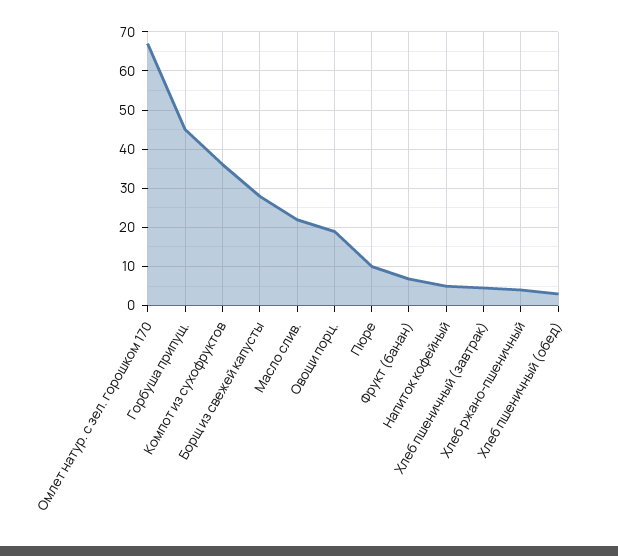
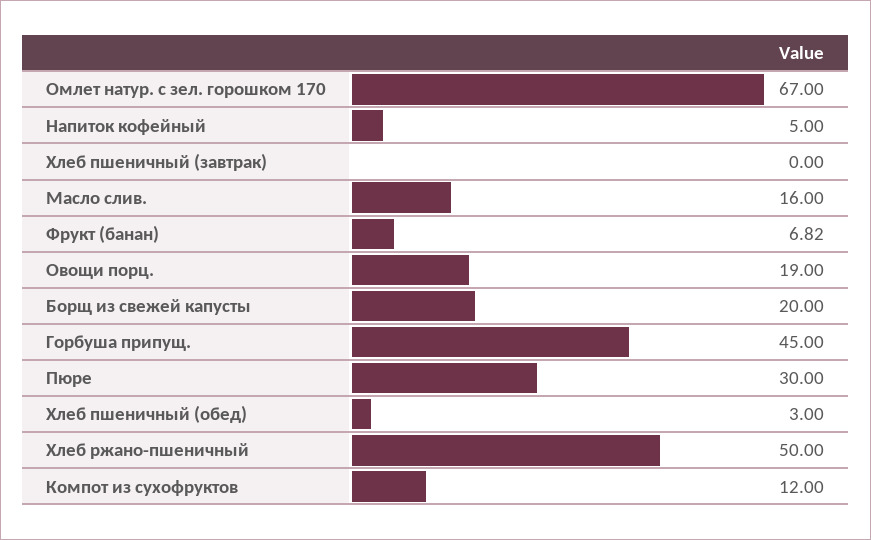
Компот из сухофруктов: 36 -> 12
Борщ из свежей капусты: 28 -> 20
Масло слив.: 22 -> 16
Пюре: 10 -> 30
Хлеб пшеничный (завтрак): 4 -> 0
Хлеб ржано-пшеничный: 4 -> 50

